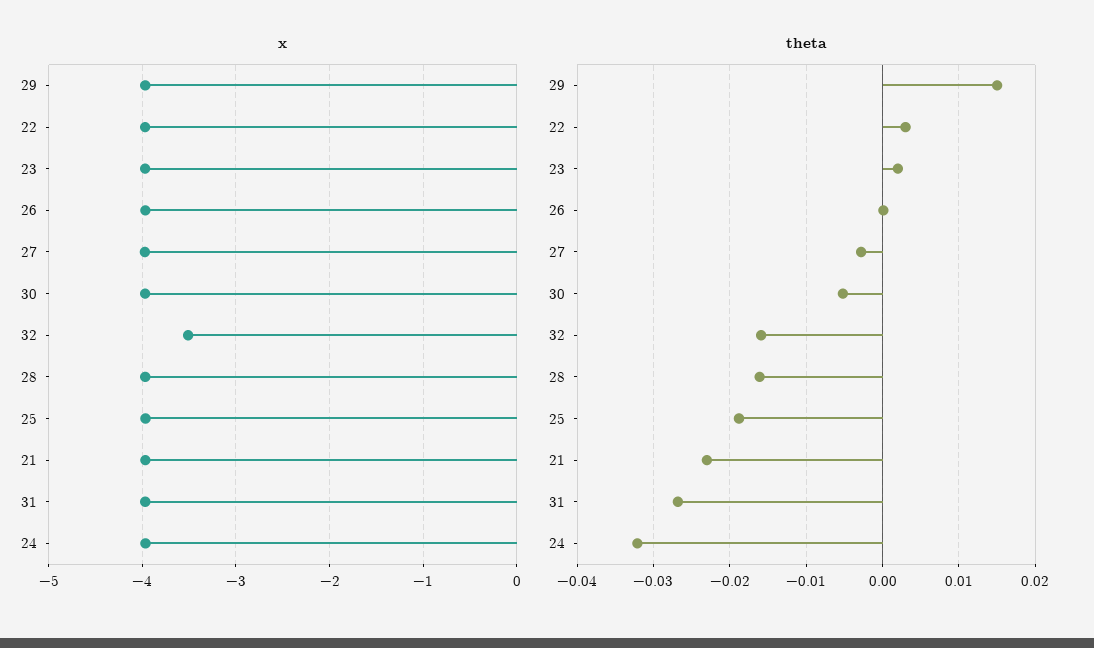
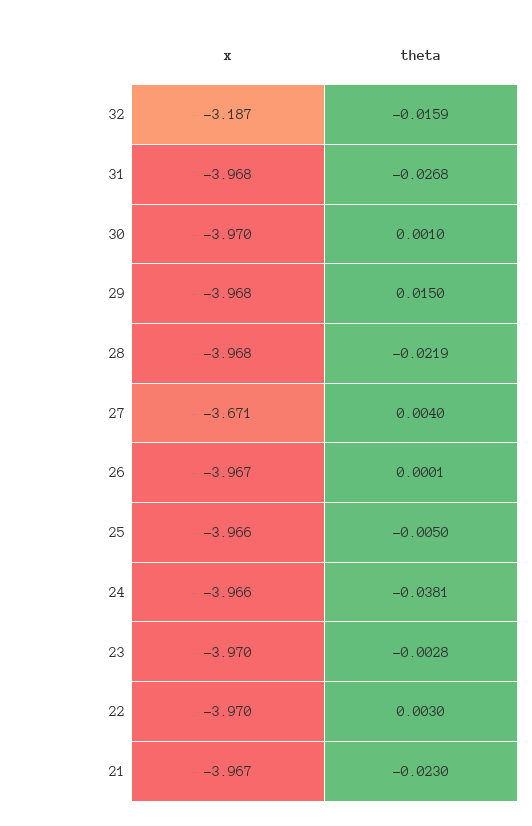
x, 27: -4 -> -3.671
x, 32: -3.5 -> -3.187
theta, 23: 0.002 -> -0.0028
theta, 27: -0.003 -> 0.004
theta, 30: -0.005 -> 0.001
theta, 28: -0.016 -> -0.0219
theta, 25: -0.019 -> -0.005
theta, 24: -0.032 -> -0.0381

